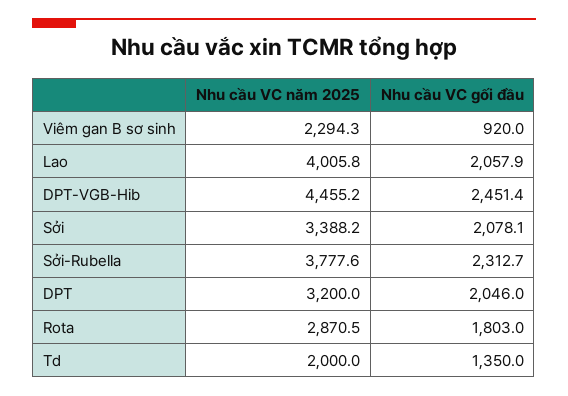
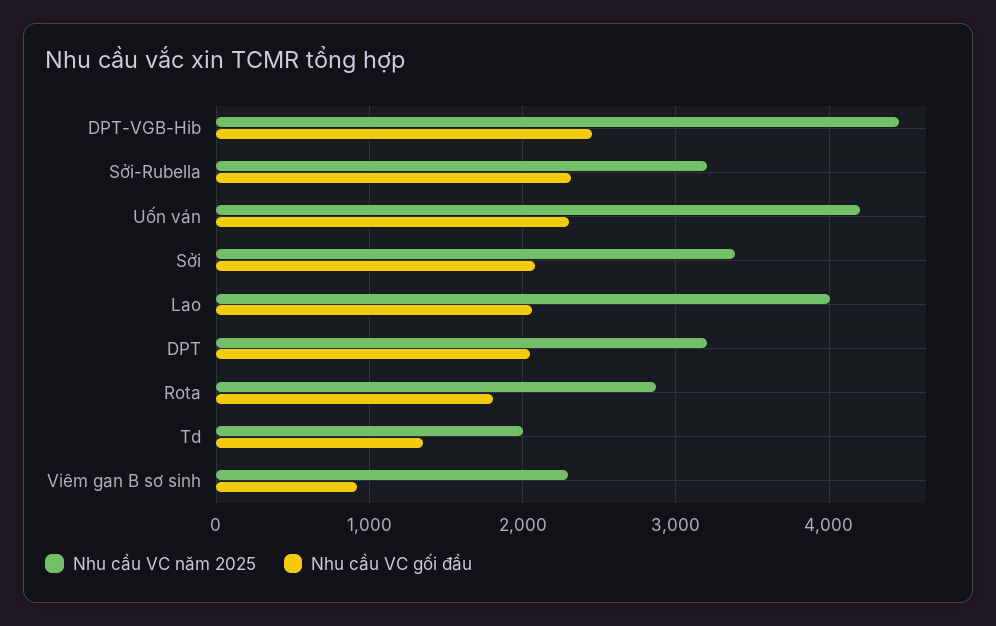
Nhu cầu VC năm 2025, Sởi-Rubella: 3777.6 -> 3200
Nhu cầu VC năm 2025, Uốn ván: none -> 4200
Nhu cầu VC gối đầu, Uốn ván: none -> 2300

